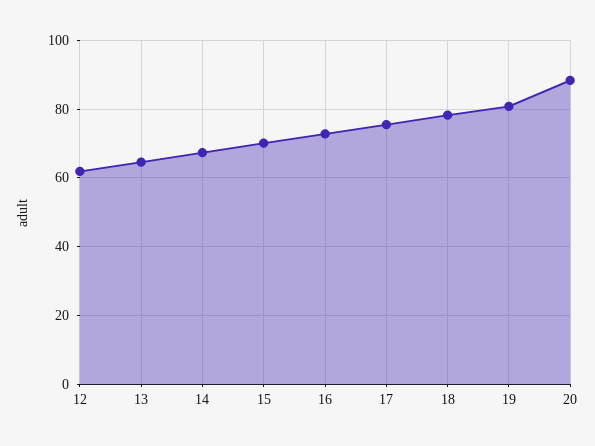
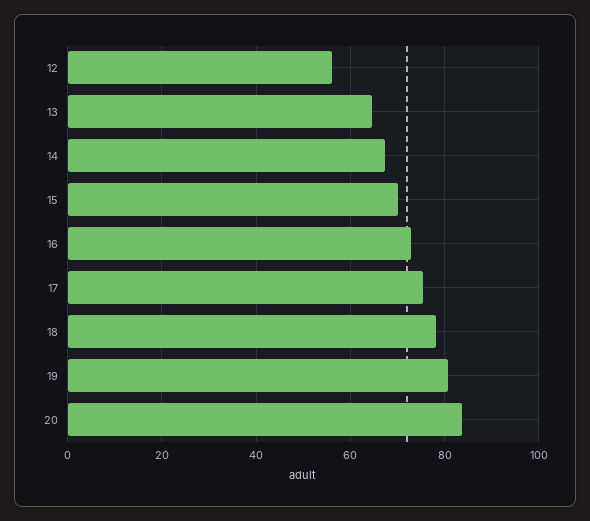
12: 62 -> 56
20: 88 -> 84

